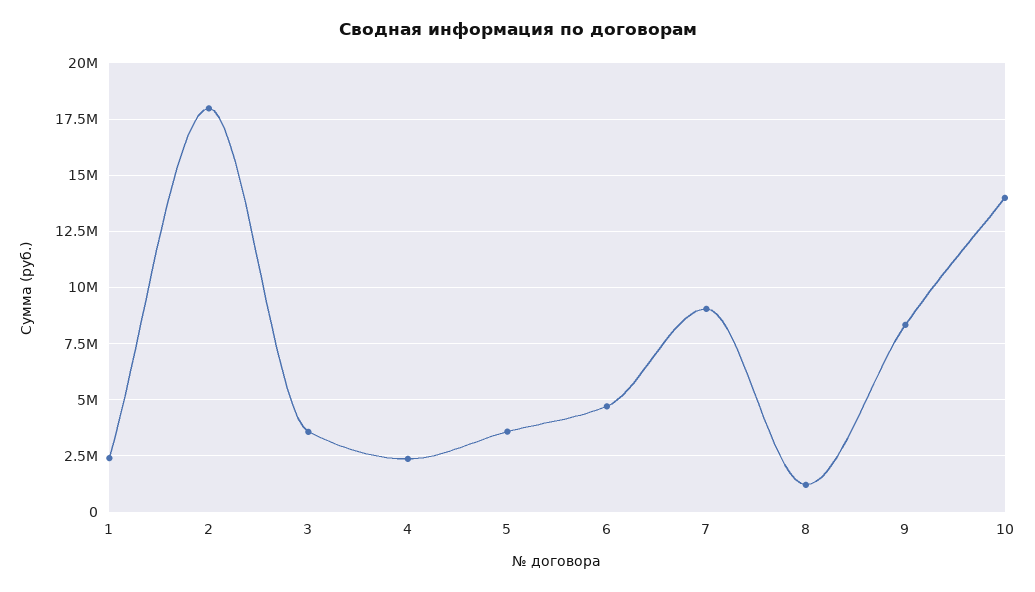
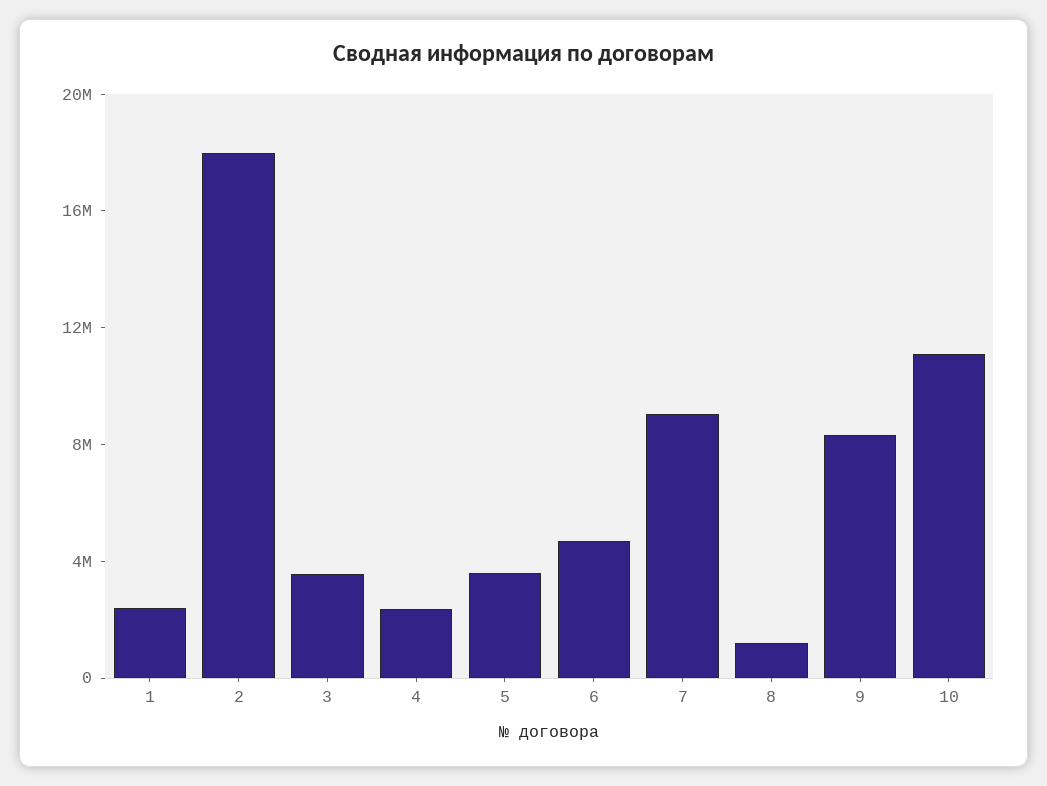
10: 14000000 -> 11000000

